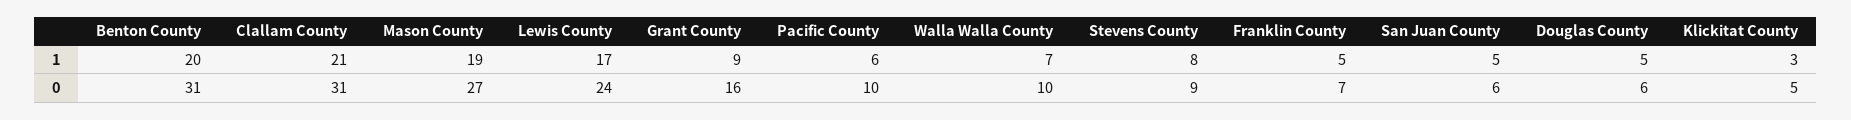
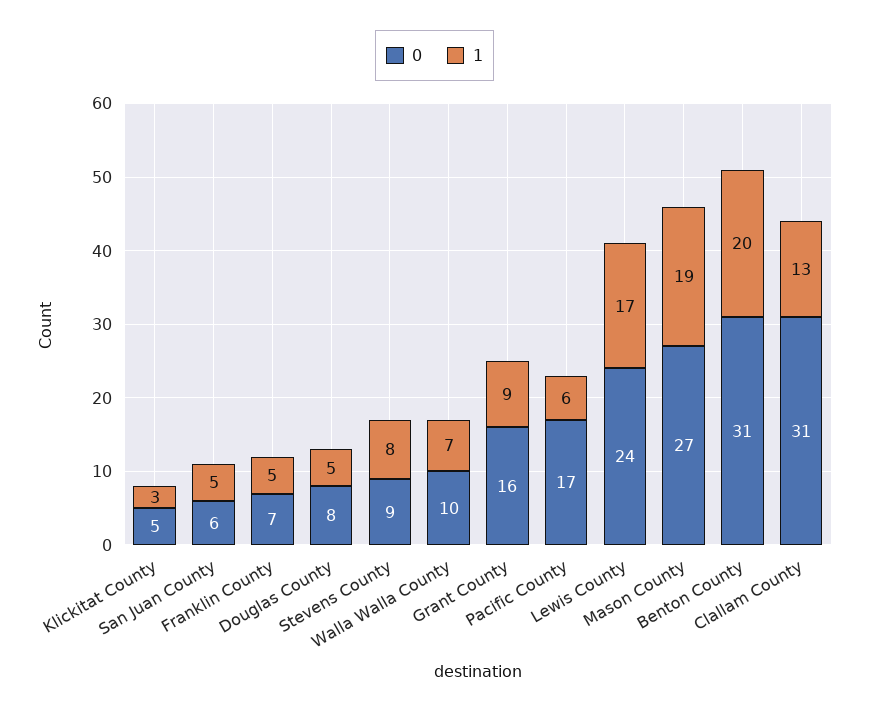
1, Clallam County: 21 -> 13
0, Pacific County: 10 -> 17
0, Douglas County: 6 -> 8

